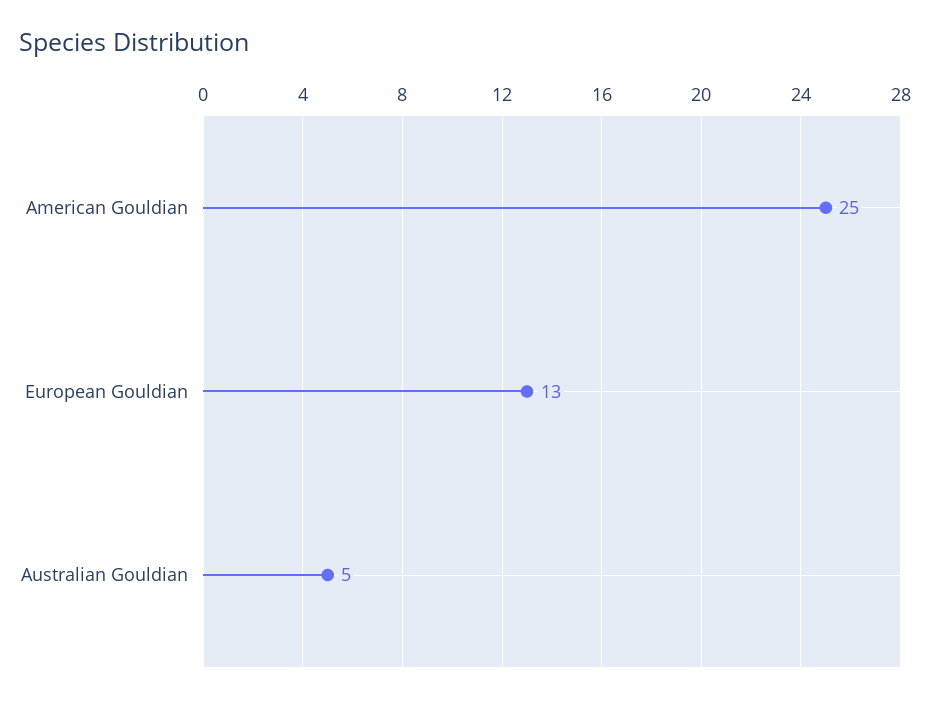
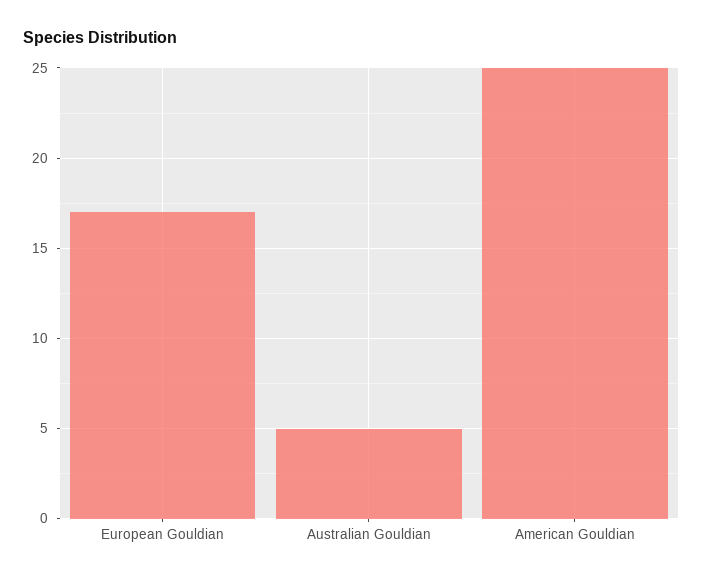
European Gouldian: 13 -> 17

